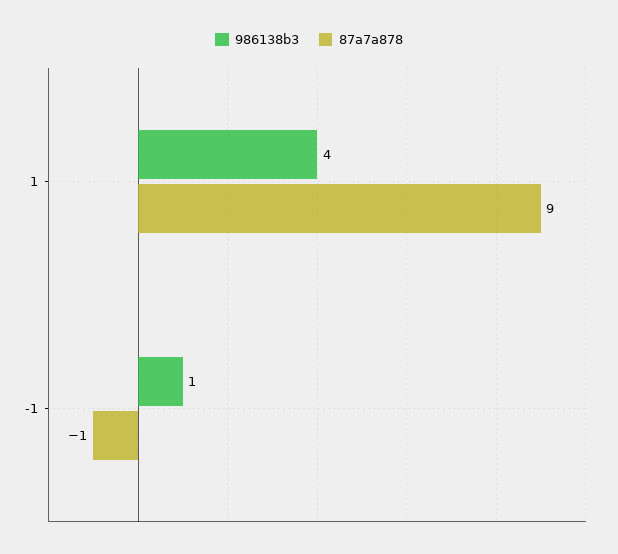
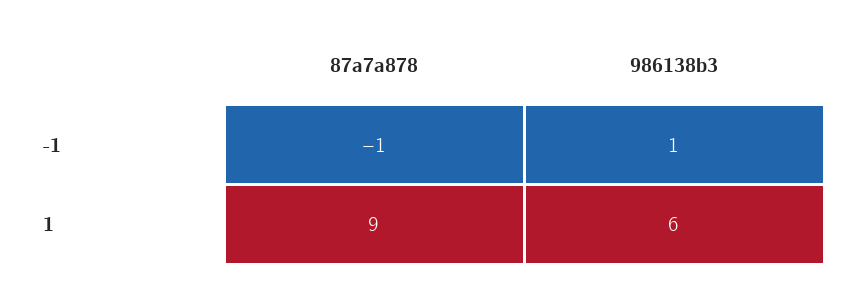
986138b3, 1: 4 -> 6

